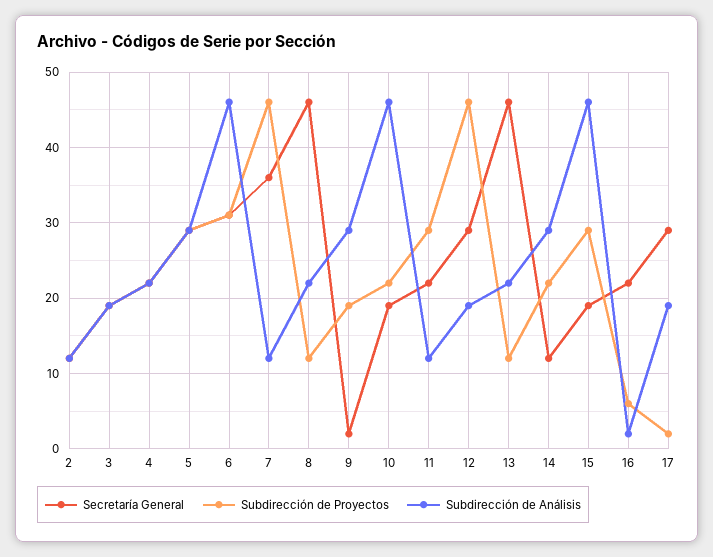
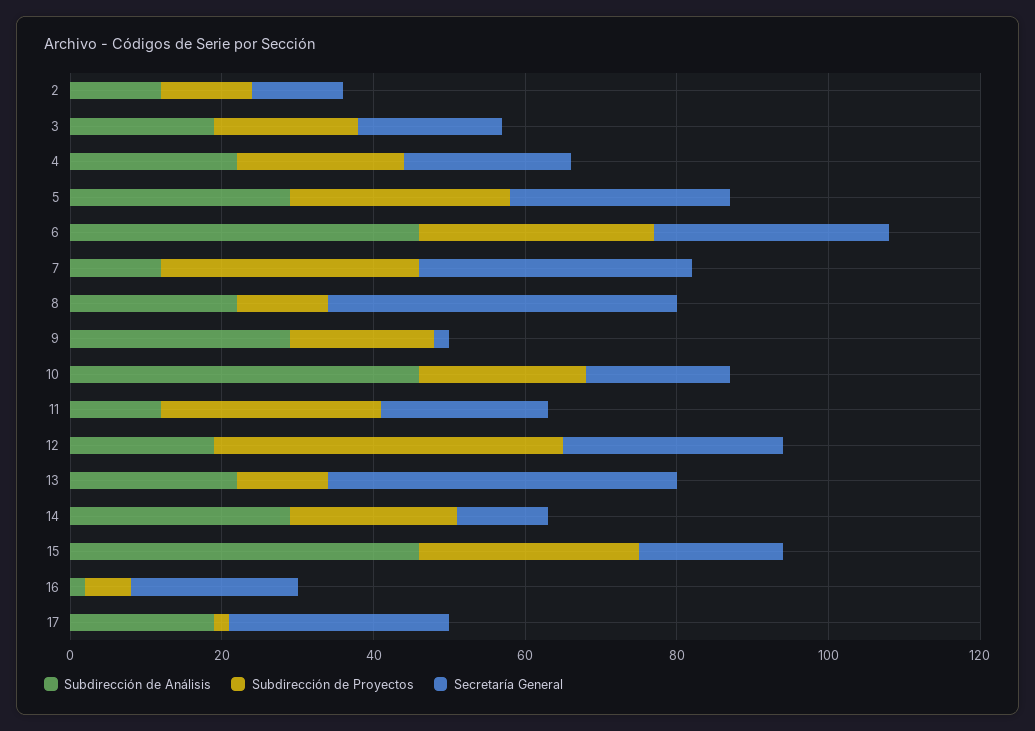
Subdirección de Proyectos, 7: 46 -> 35

